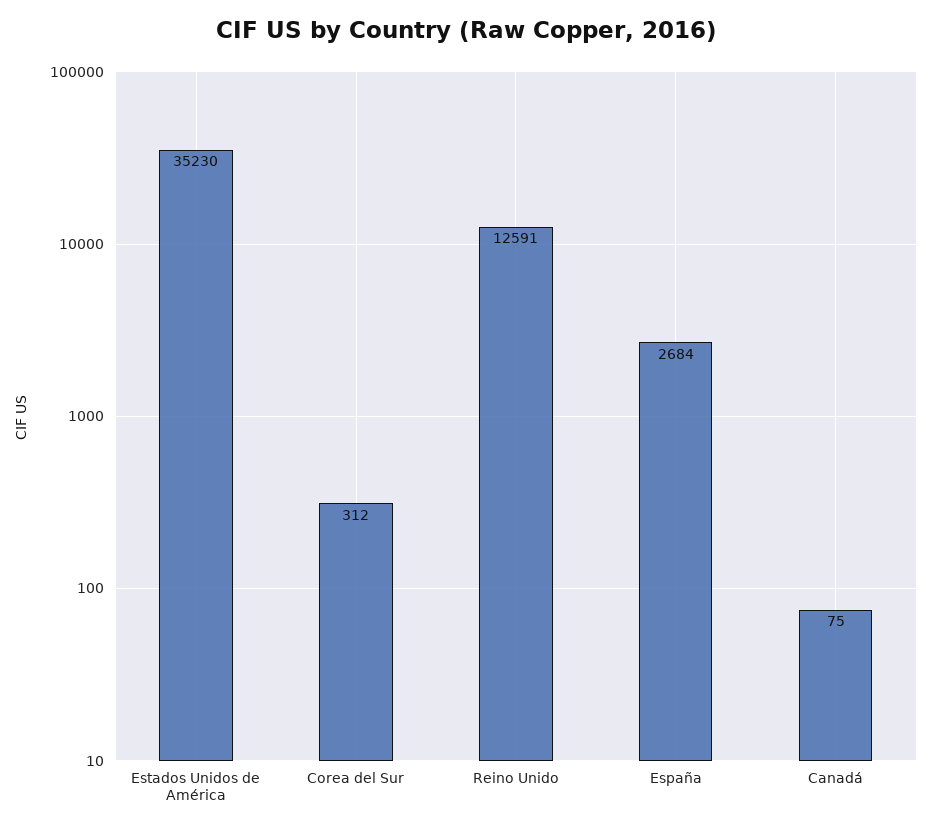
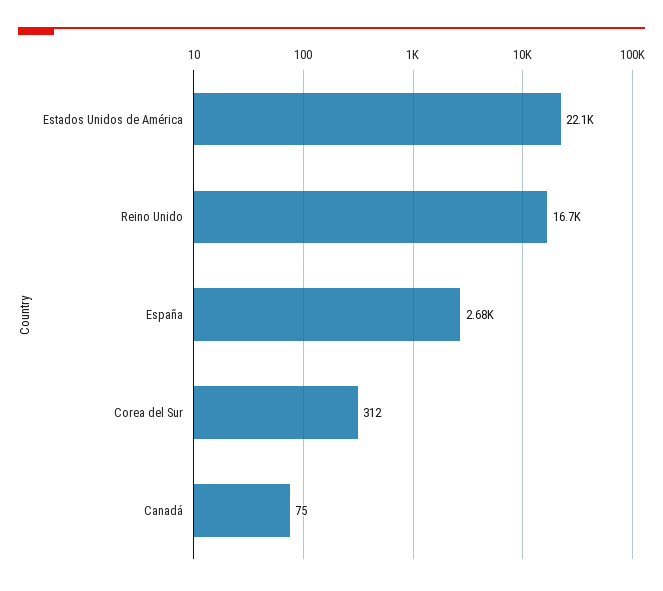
Estados Unidos de América: 35230 -> 22100
Reino Unido: 12591 -> 16700

